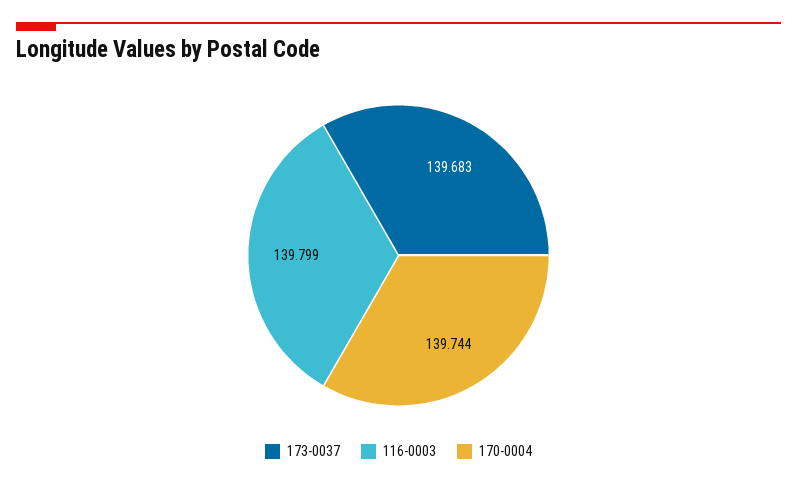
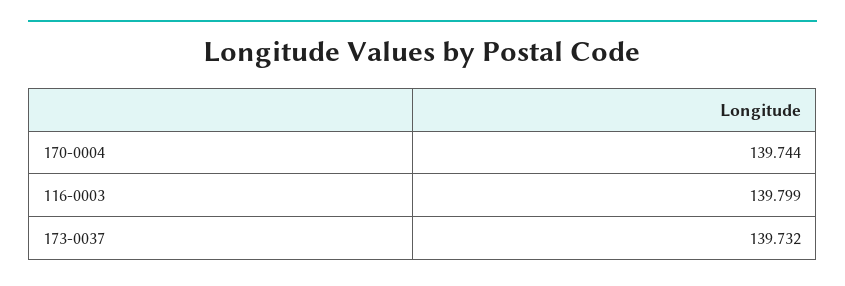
173-0037: 139.683 -> 139.732

